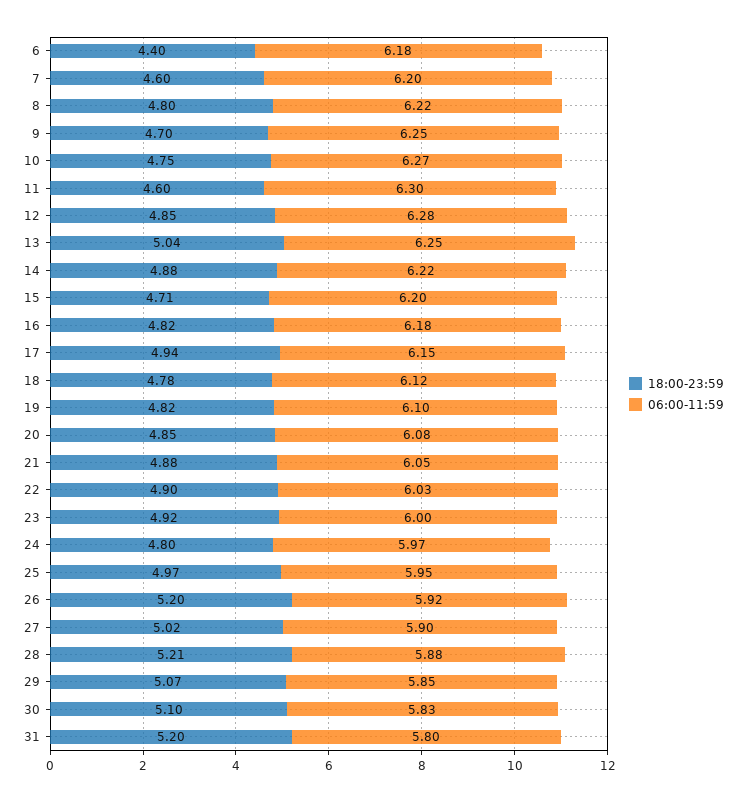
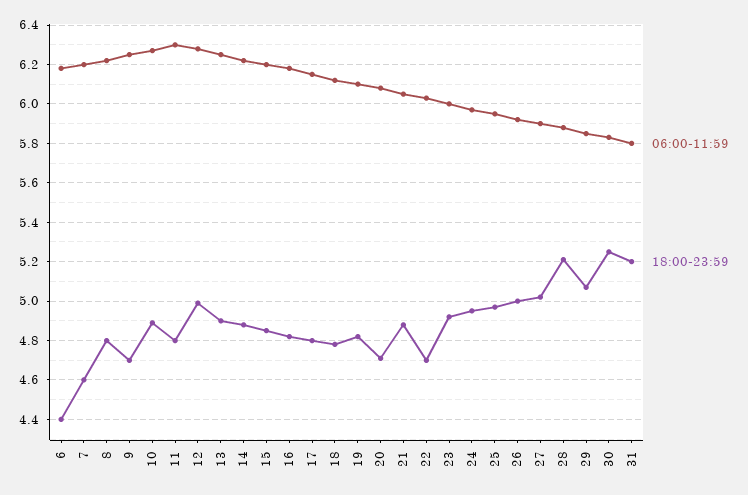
18:00-23:59, 10: 4.75 -> 4.9
18:00-23:59, 11: 4.6 -> 4.8
18:00-23:59, 12: 4.85 -> 5
18:00-23:59, 13: 5.04 -> 4.9
18:00-23:59, 15: 4.71 -> 4.85
18:00-23:59, 17: 4.94 -> 4.8
18:00-23:59, 20: 4.85 -> 4.7
18:00-23:59, 22: 4.9 -> 4.7
18:00-23:59, 24: 4.8 -> 4.95
18:00-23:59, 26: 5.2 -> 5
18:00-23:59, 30: 5.1 -> 5.25

